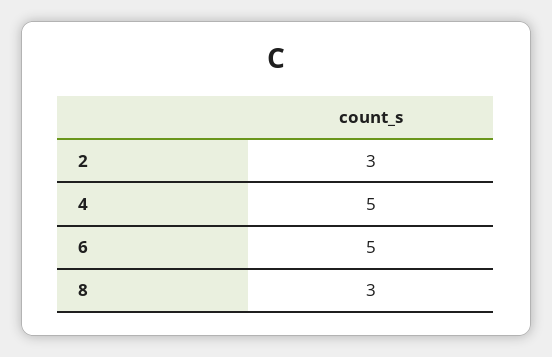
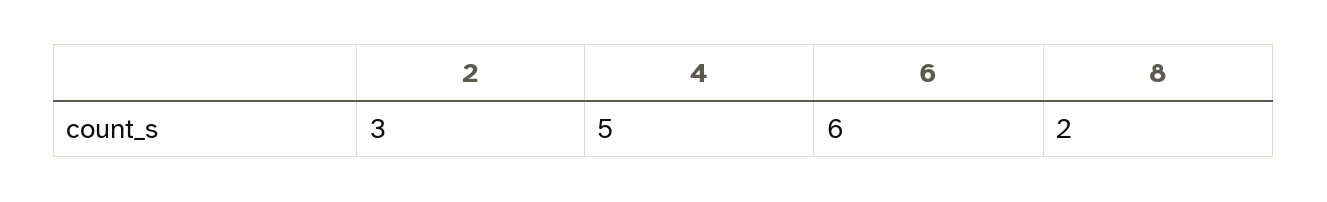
6: 5 -> 6
8: 3 -> 2

